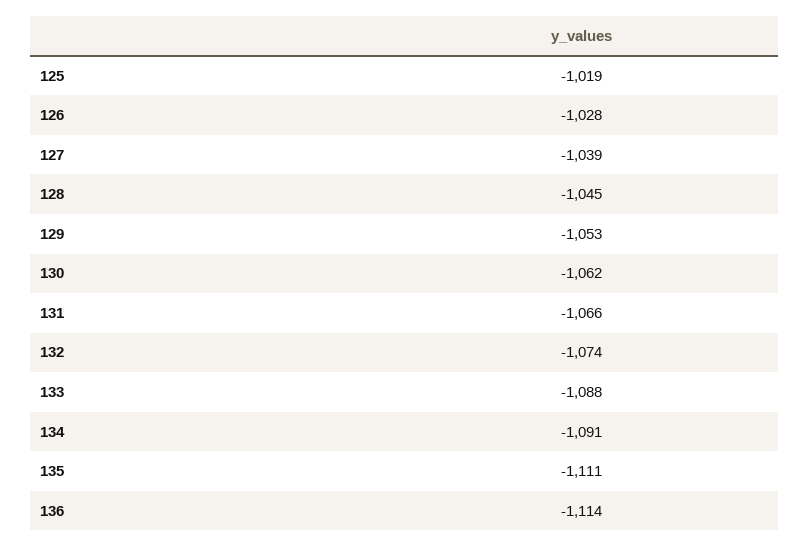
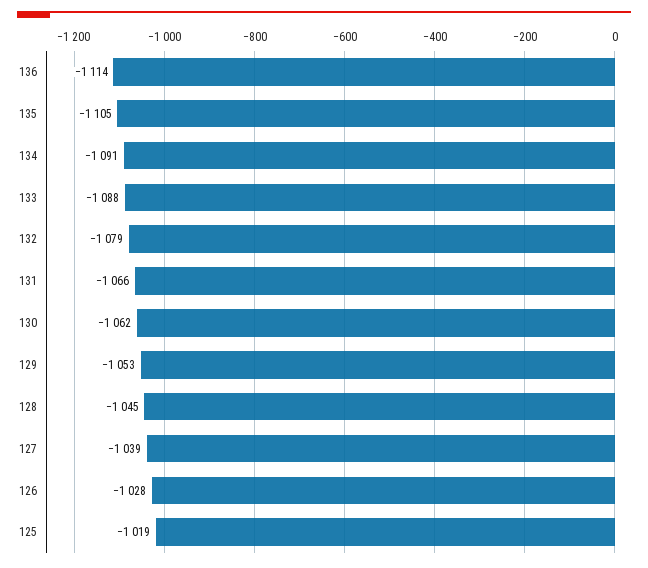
132: -1074 -> -1079
135: -1111 -> -1105

